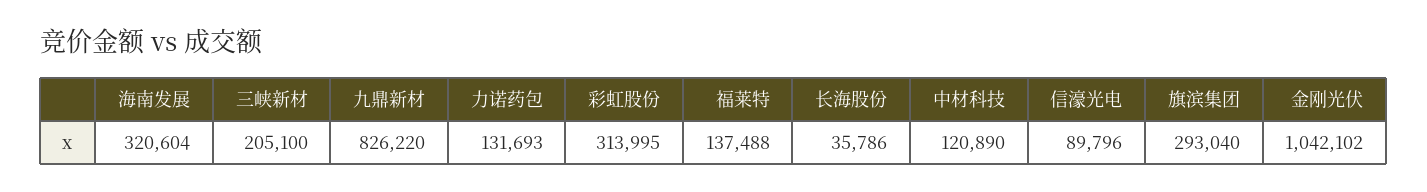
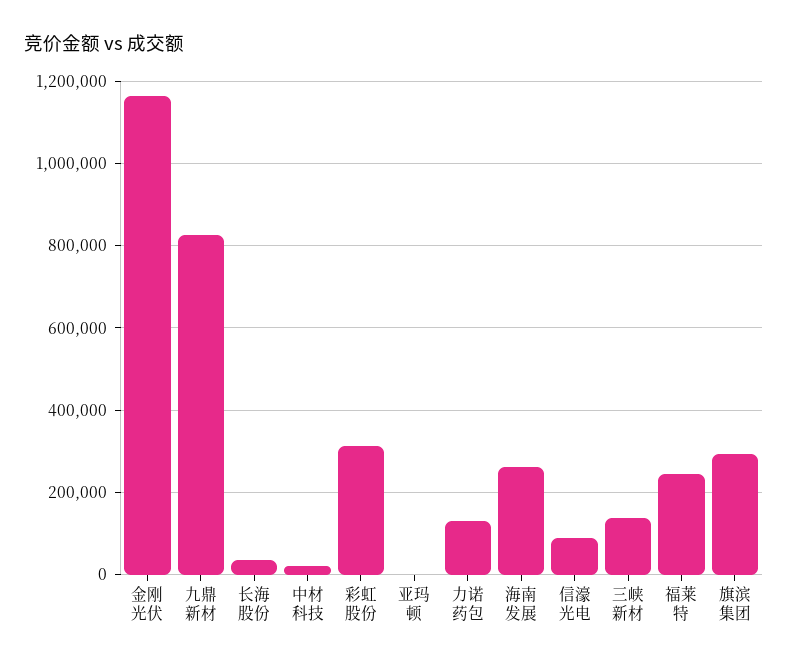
海南发展: 320604 -> 260000
三峡新材: 205100 -> 140000
福莱特: 137488 -> 240000
中材科技: 120890 -> 20000
金刚光伏: 1042102 -> 1160000
亚玛顿: none -> 0

